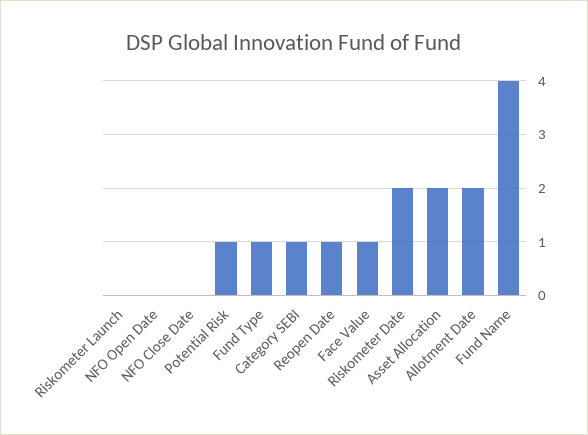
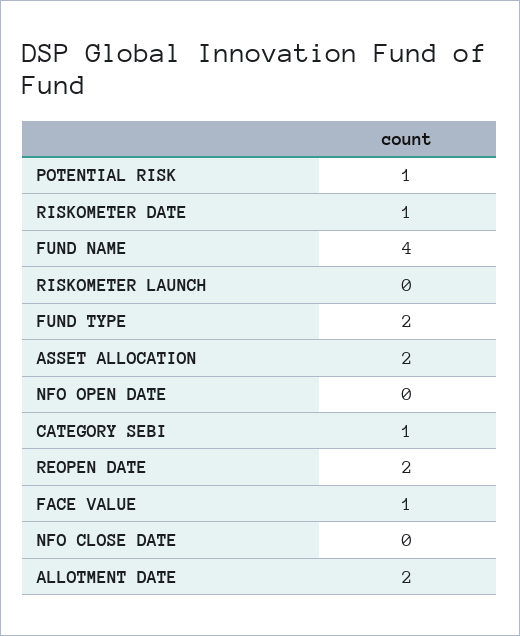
Fund Type: 1 -> 2
Reopen Date: 1 -> 2
Riskometer Date: 2 -> 1

